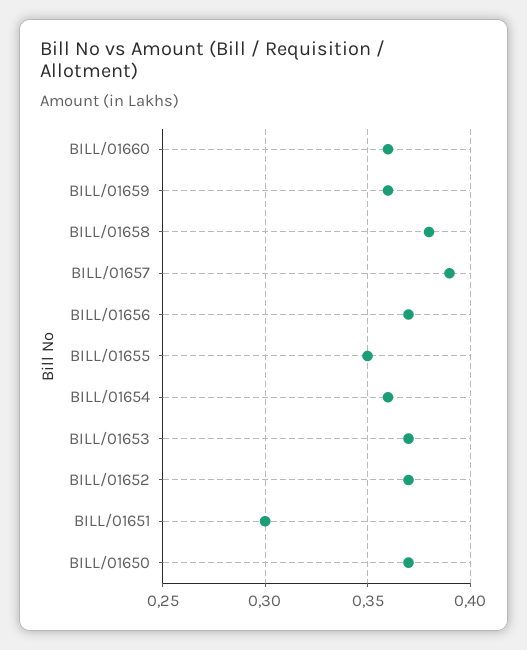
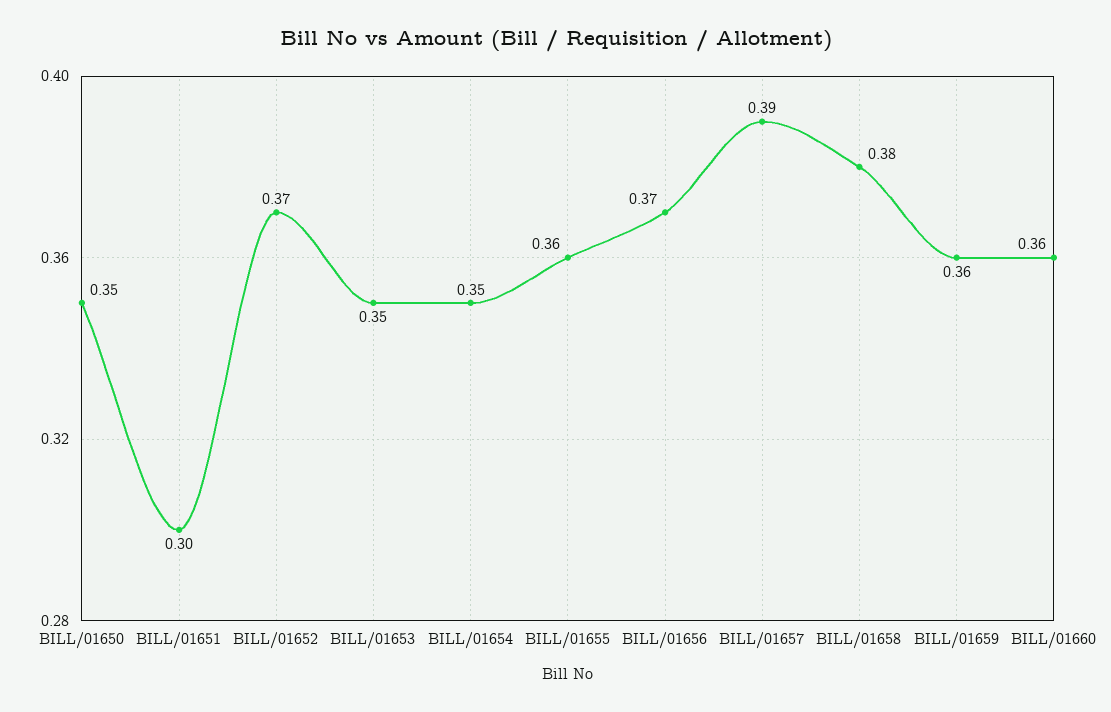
BILL/01655: 0.35 -> 0.36
BILL/01654: 0.36 -> 0.35
BILL/01653: 0.37 -> 0.35
BILL/01650: 0.37 -> 0.35

